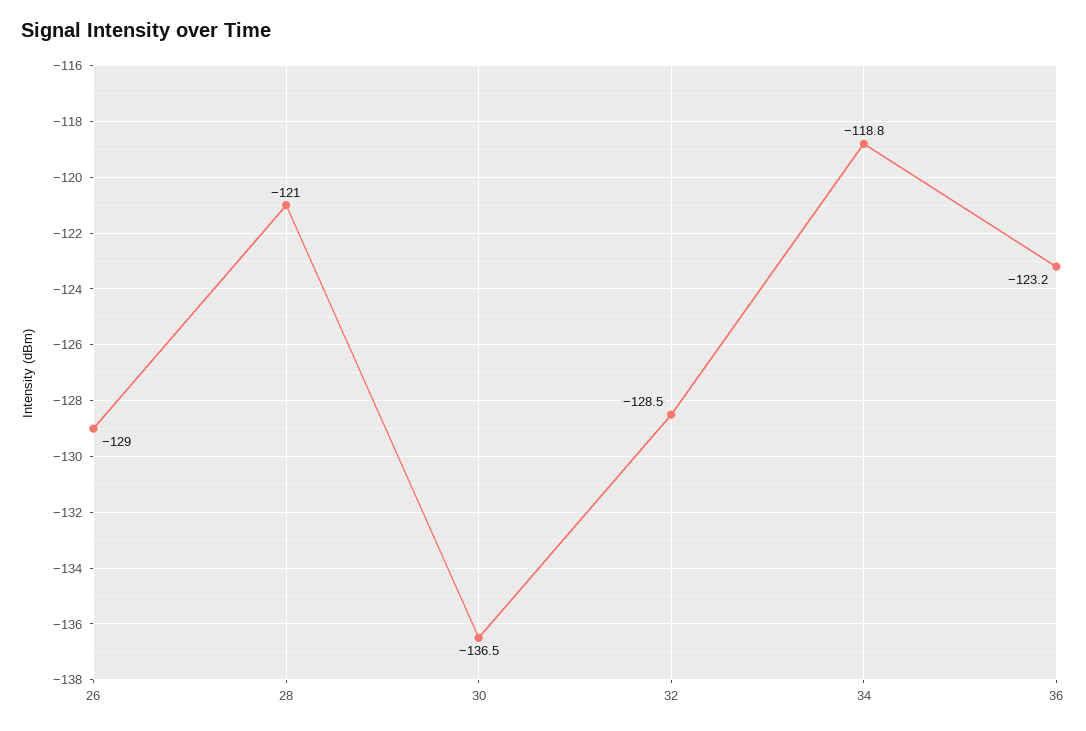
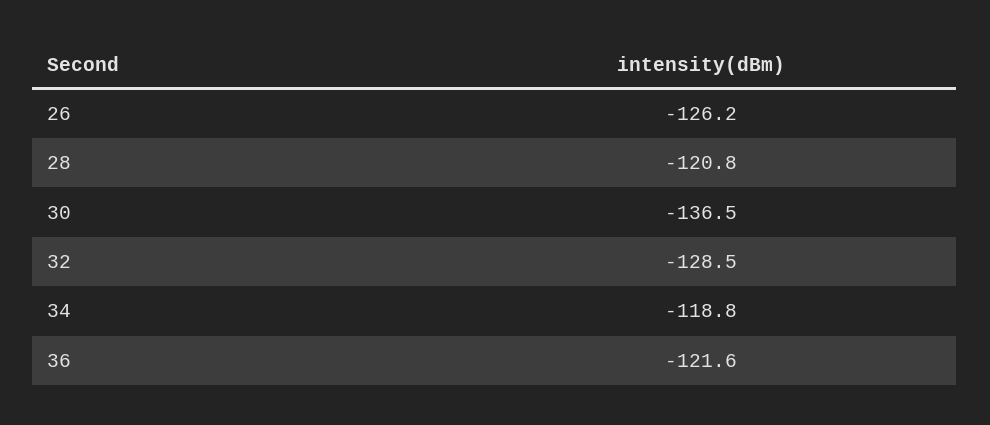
26: -129 -> -126.2
28: -121 -> -120.8
36: -123.2 -> -121.6

